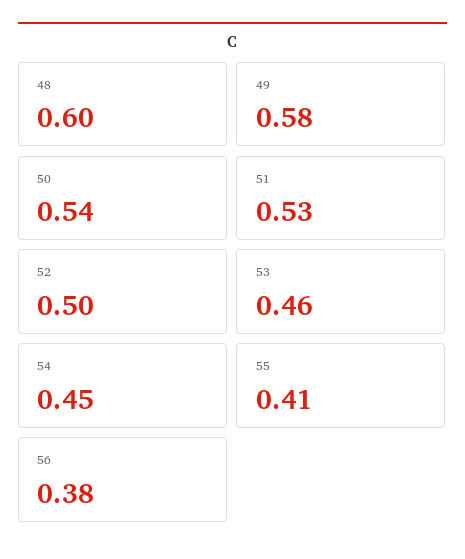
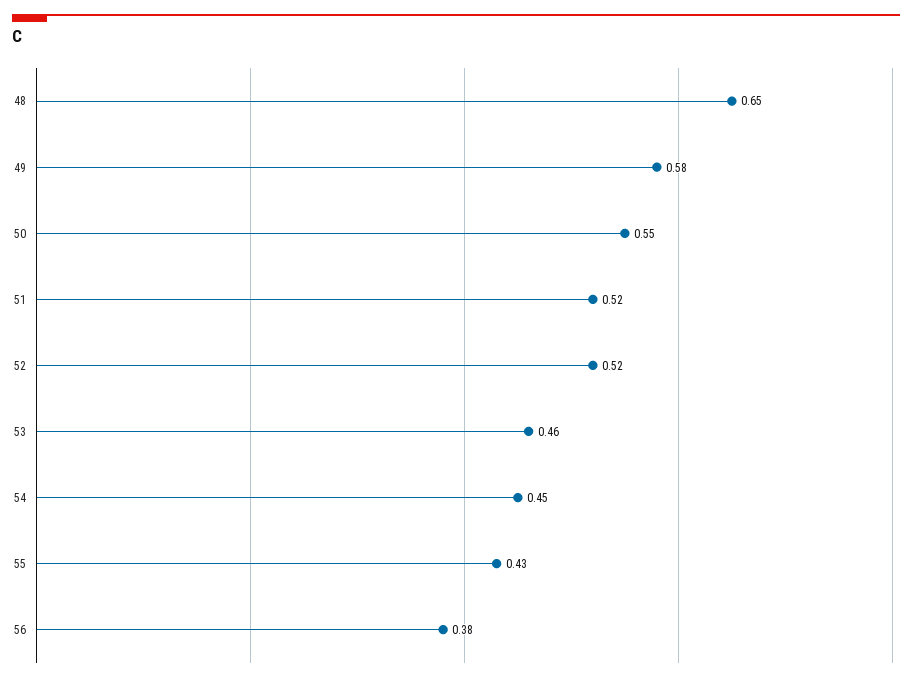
48: 0.6 -> 0.65
50: 0.54 -> 0.55
51: 0.53 -> 0.52
52: 0.5 -> 0.52
55: 0.41 -> 0.43

